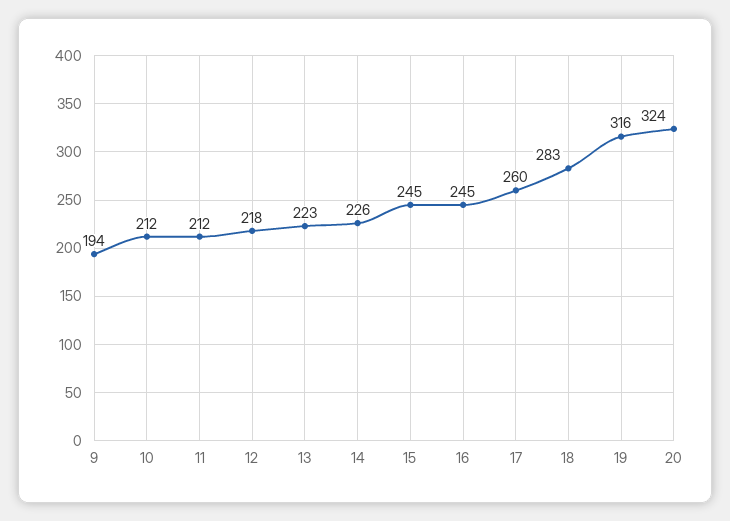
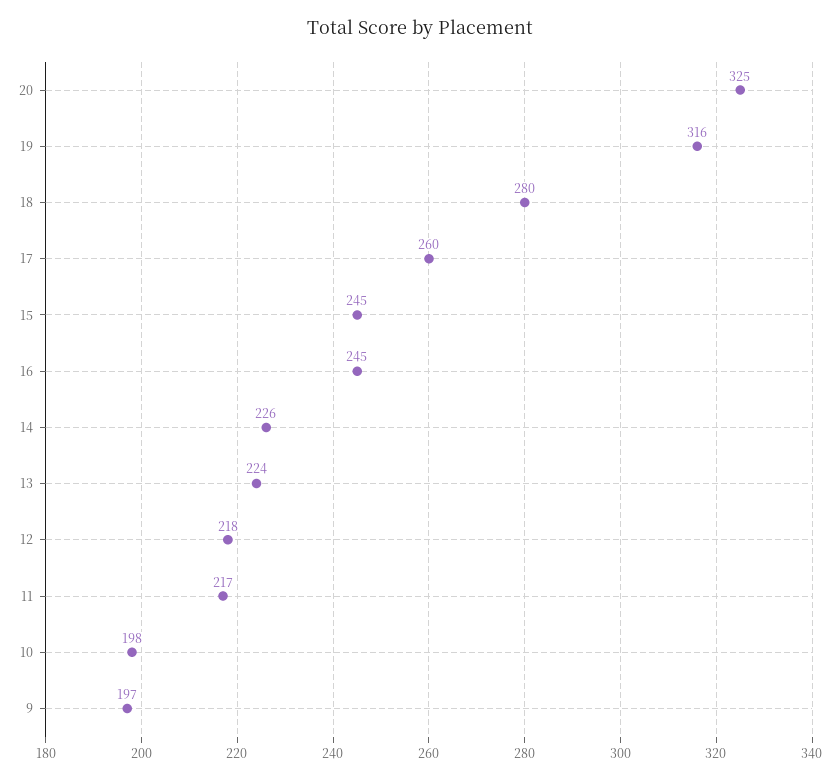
9: 194 -> 197
10: 212 -> 198
11: 212 -> 217
13: 223 -> 224
18: 283 -> 280
20: 324 -> 325

